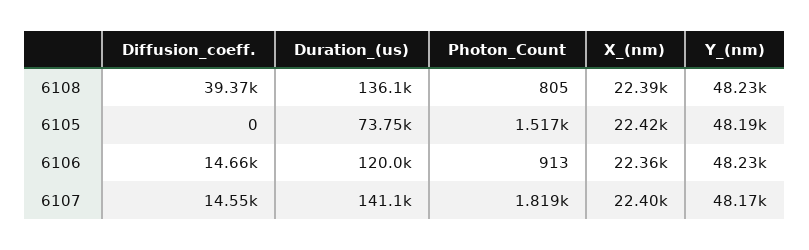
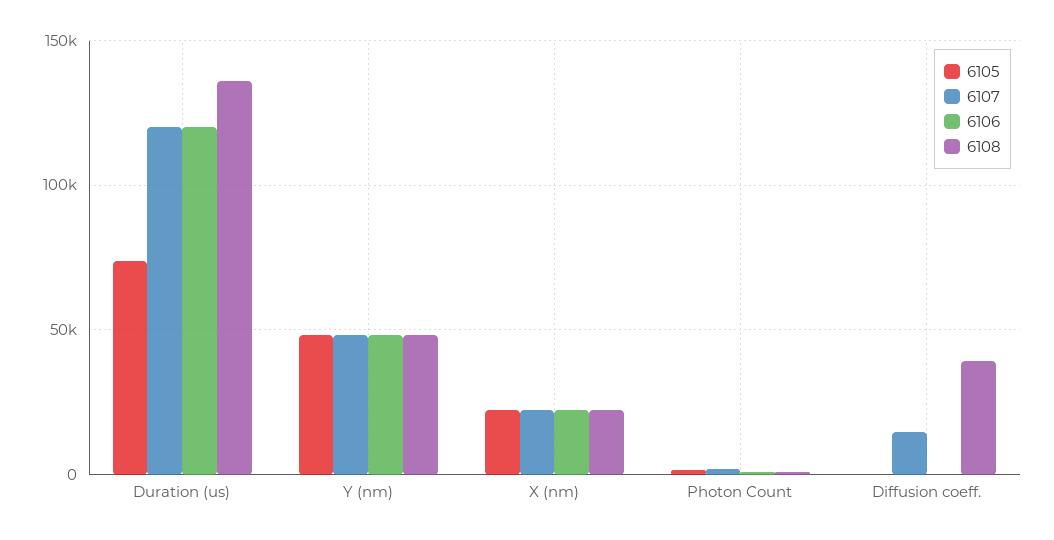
6106, Diffusion_coeff.: 14660 -> 0
6107, Duration_(us): 141100 -> 120000

